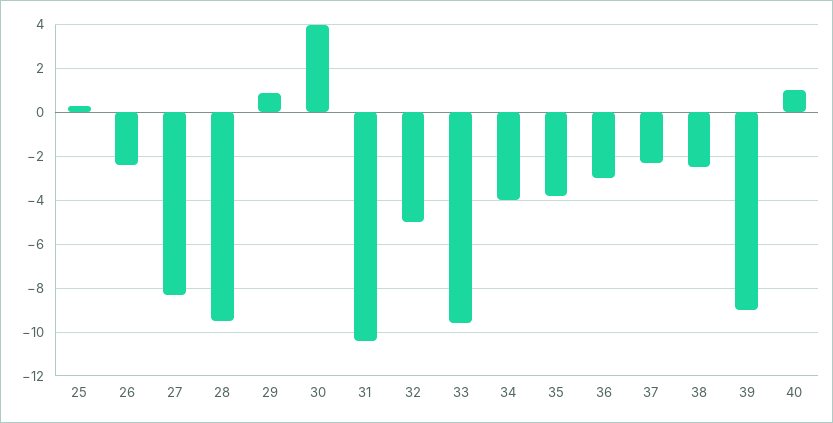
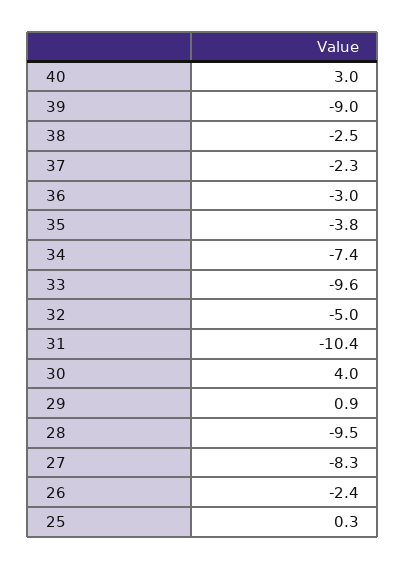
34: -4 -> -7.4
40: 1 -> 3

